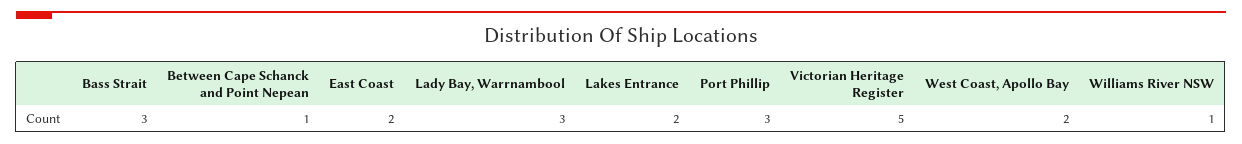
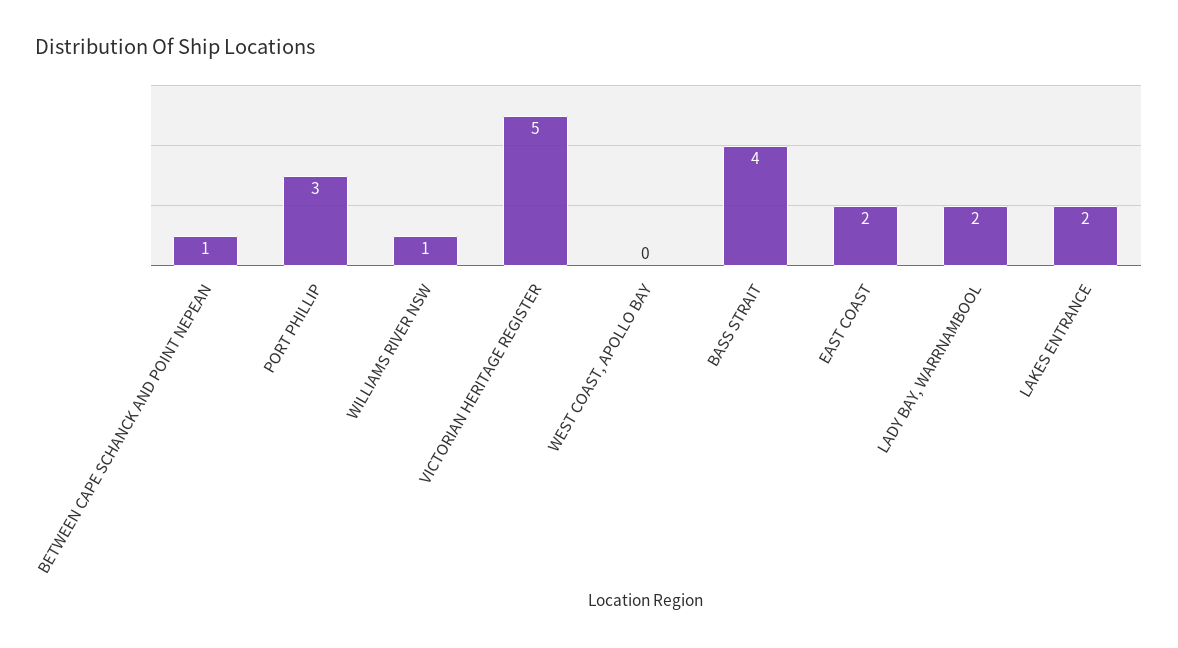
Bass Strait: 3 -> 4
Lady Bay, Warrnambool: 3 -> 2
West Coast, Apollo Bay: 2 -> 0

